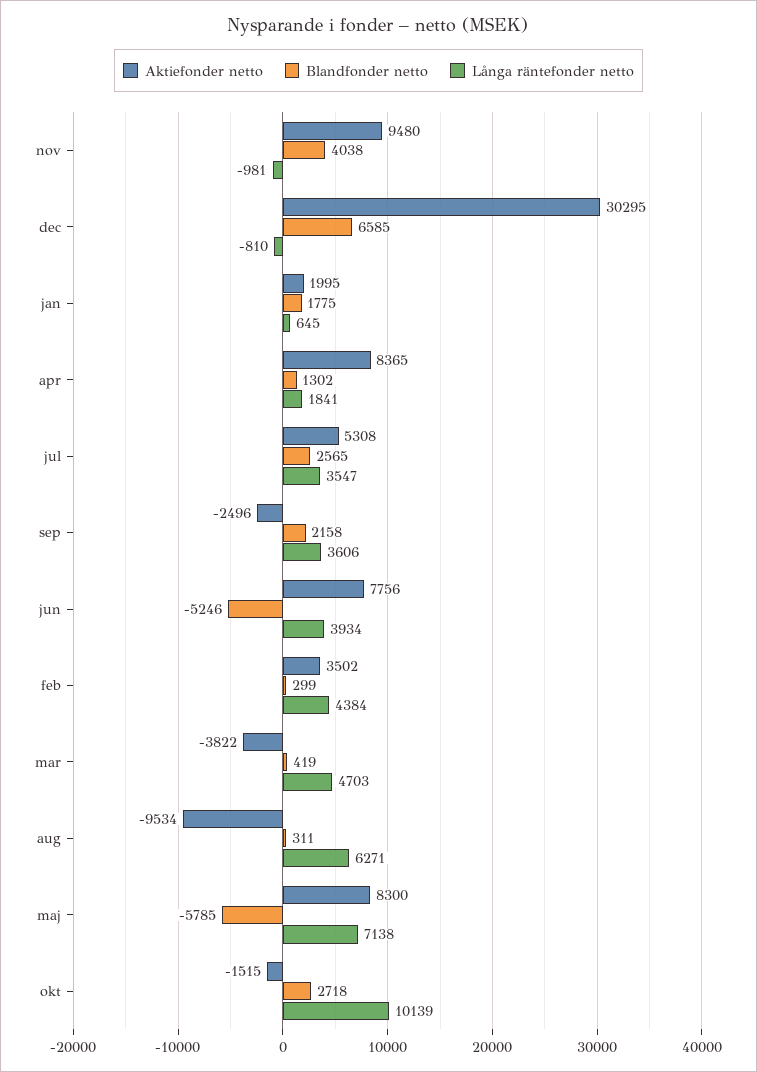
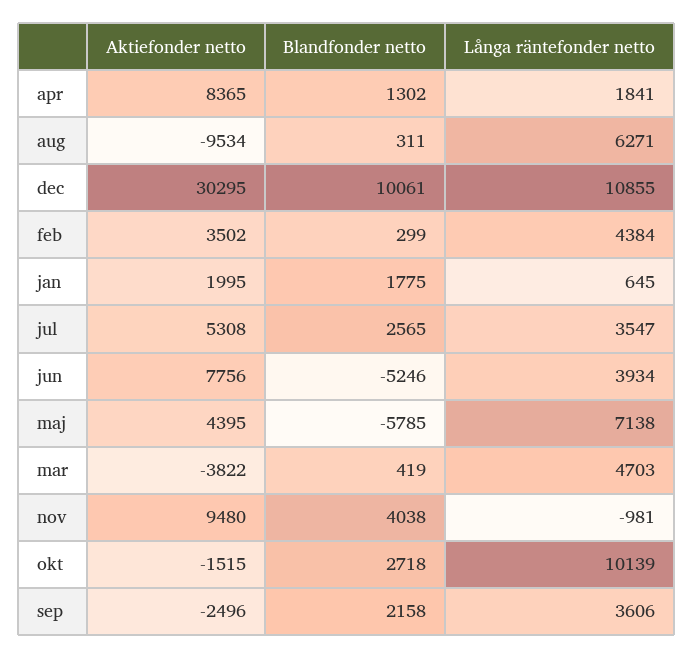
Blandfonder netto, dec: 6585 -> 10061
Långa räntefonder netto, dec: -810 -> 10855
Aktiefonder netto, maj: 8300 -> 4395

